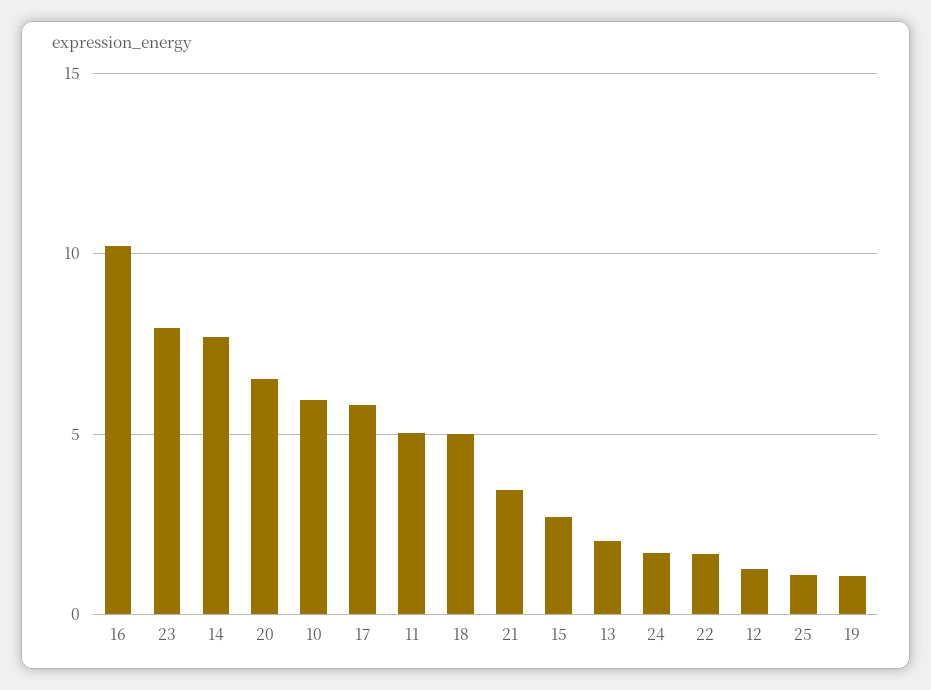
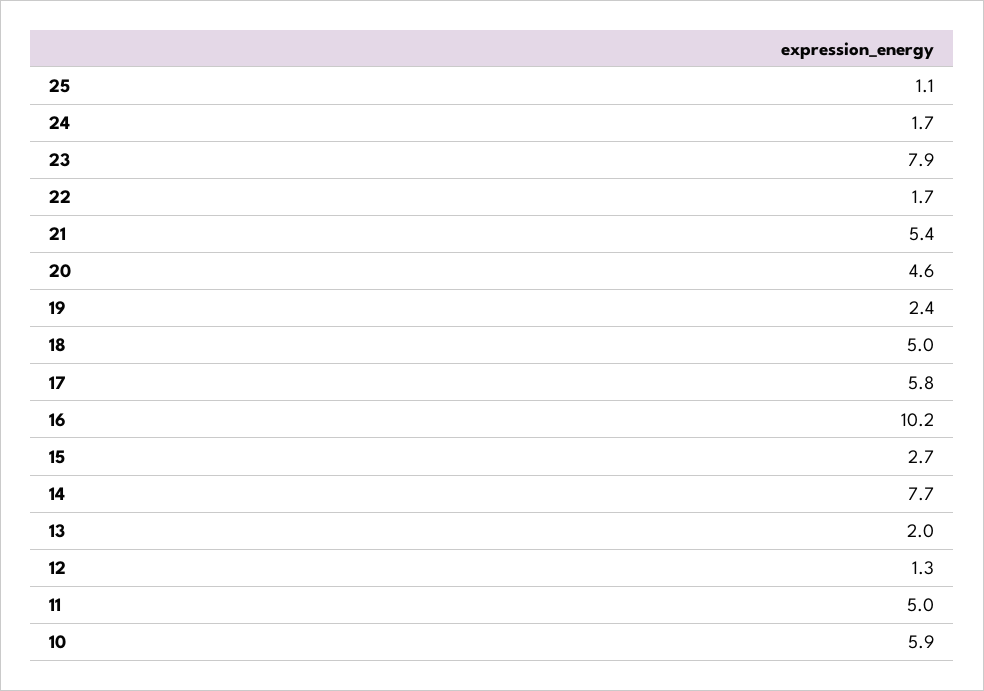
20: 6.5 -> 4.6
21: 3.5 -> 5.4
19: 1 -> 2.4

